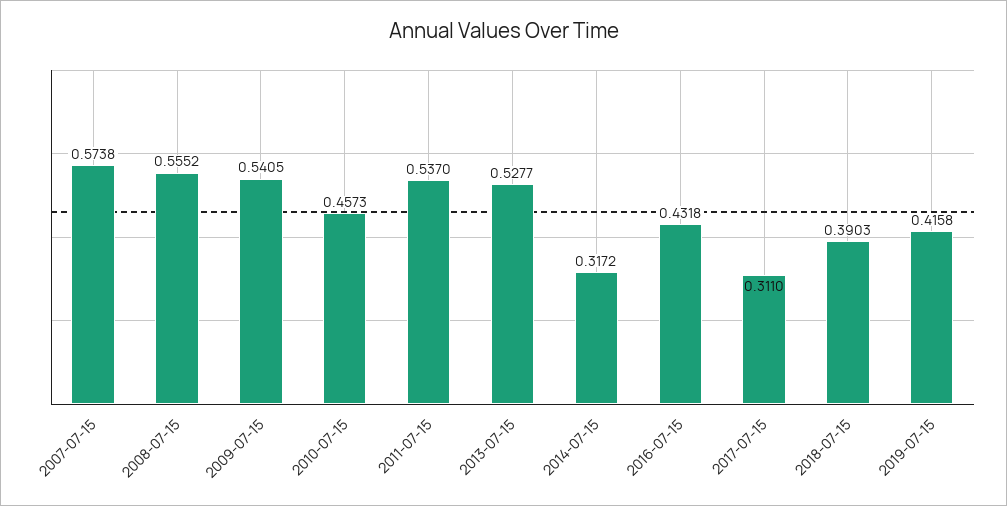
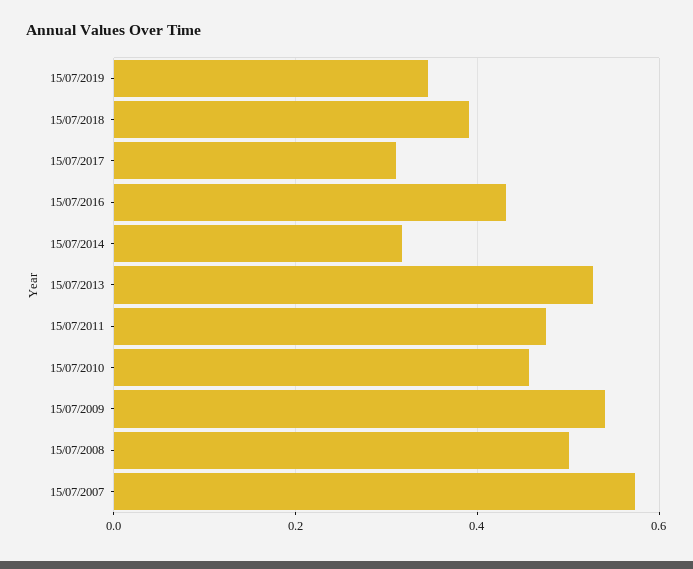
2008-07-15: 0.5552 -> 0.5
2011-07-15: 0.537 -> 0.48
2019-07-15: 0.4158 -> 0.34

